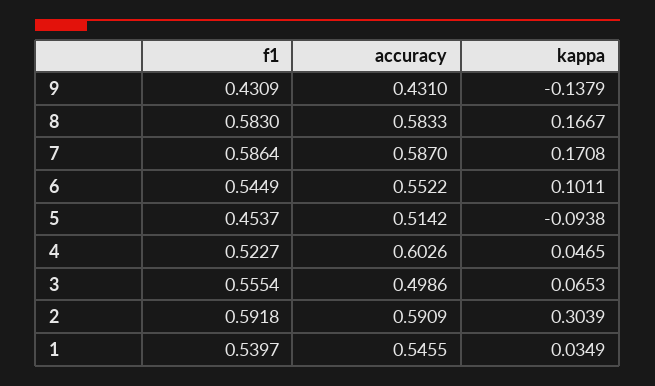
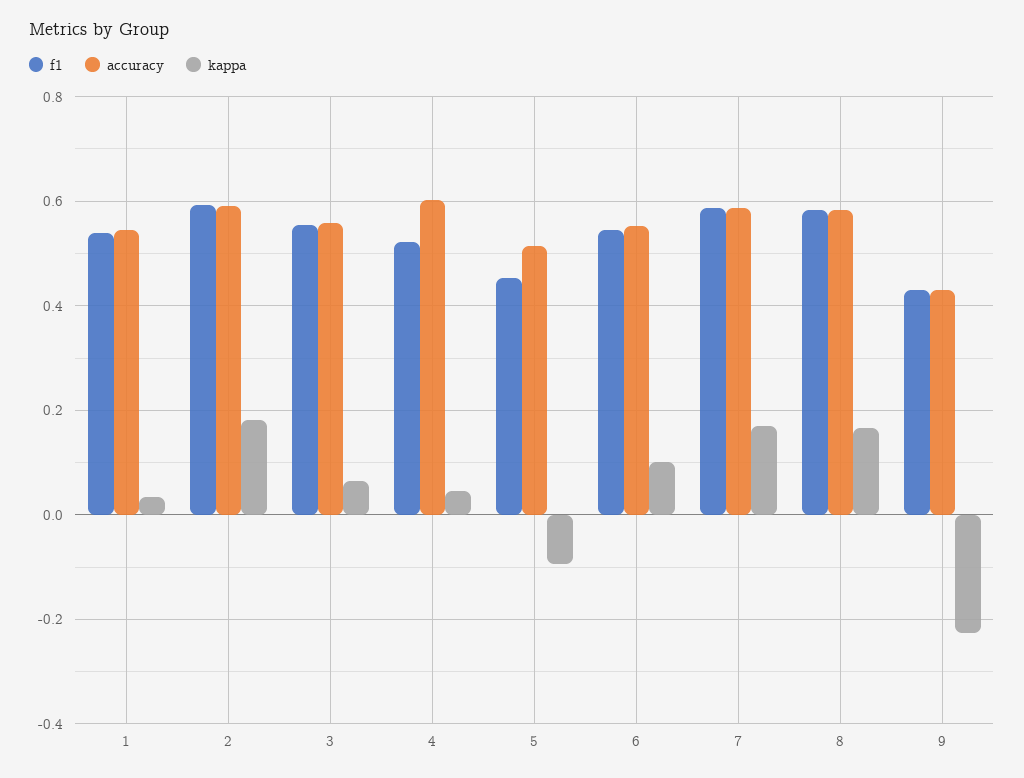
kappa, 9: -0.1379 -> -0.22
accuracy, 3: 0.4986 -> 0.56
kappa, 2: 0.3039 -> 0.18

